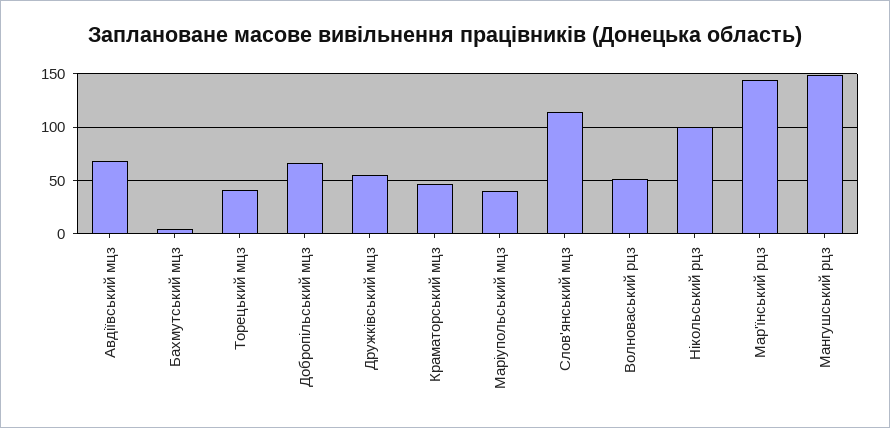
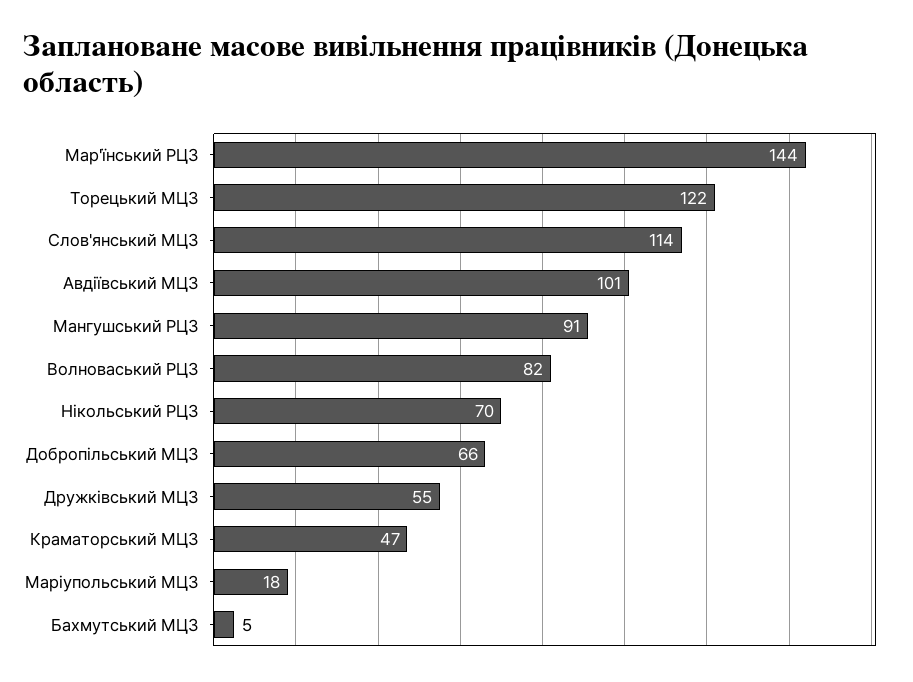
Авдіївський мцз: 70 -> 101
Торецький мцз: 40 -> 122
Маріупольський мцз: 40 -> 18
Волноваський рцз: 50 -> 82
Нікольський рцз: 100 -> 70
Мангушський рцз: 150 -> 91

